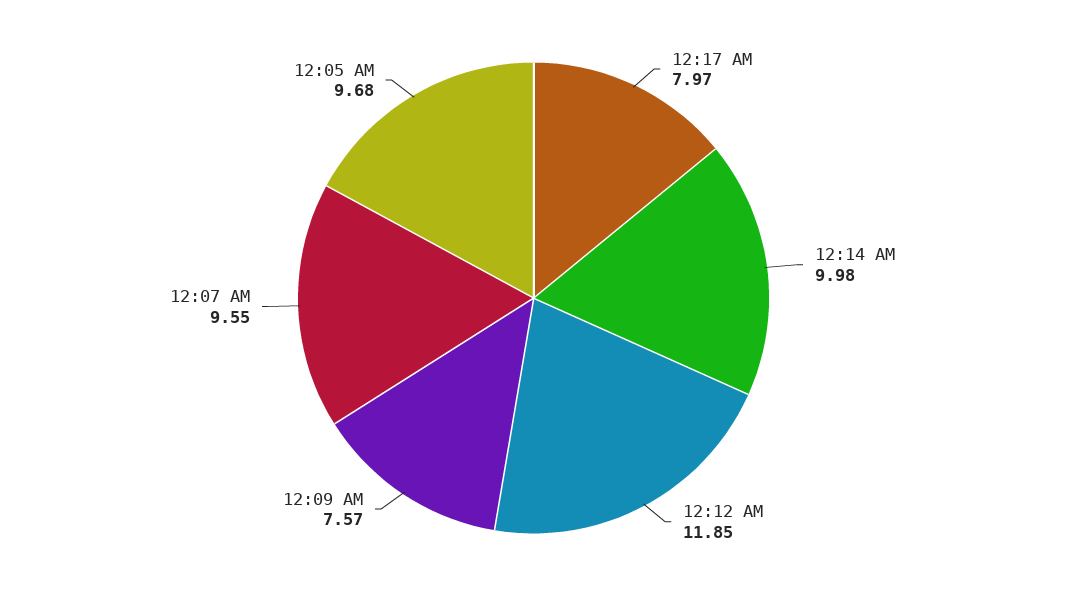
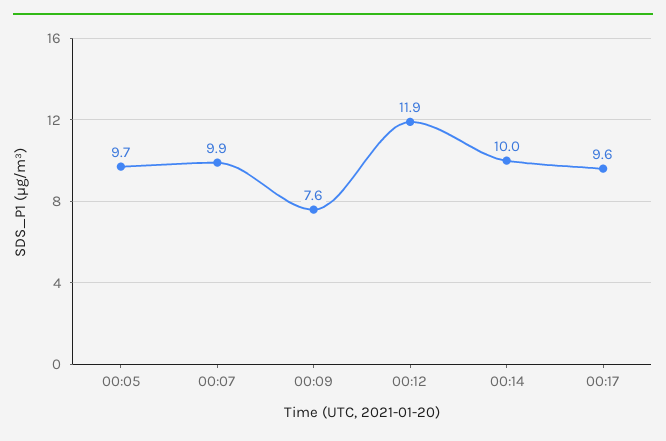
12:17 AM: 7.97 -> 9.6
12:07 AM: 9.55 -> 9.9

